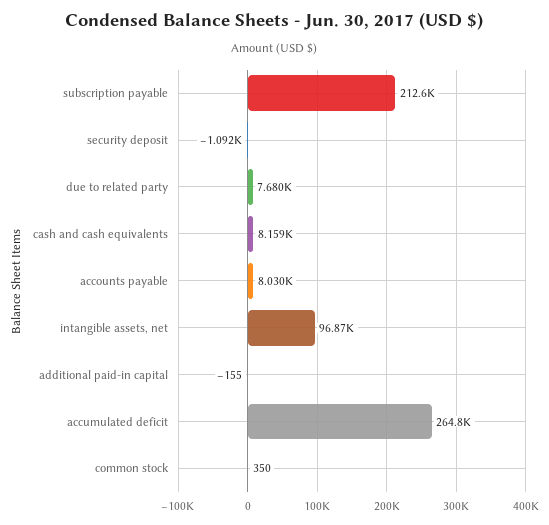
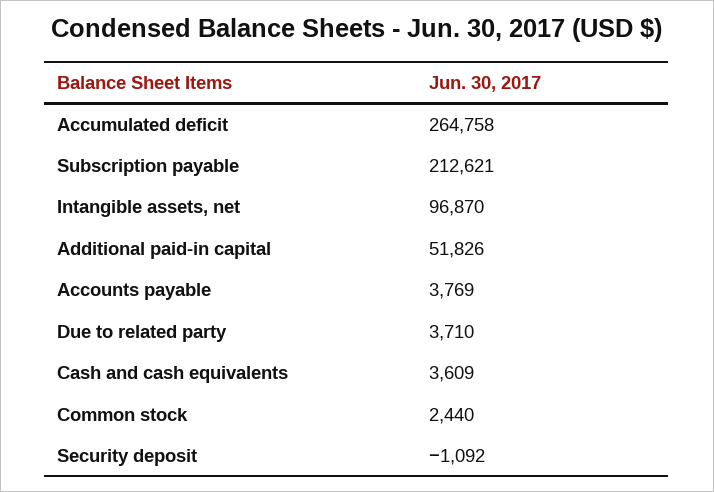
due to related party: 7680 -> 3710
cash and cash equivalents: 8159 -> 3609
accounts payable: 8030 -> 3769
additional paid-in capital: -155 -> 51826
common stock: 350 -> 2440

